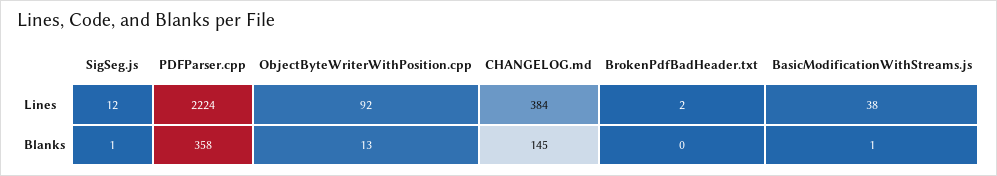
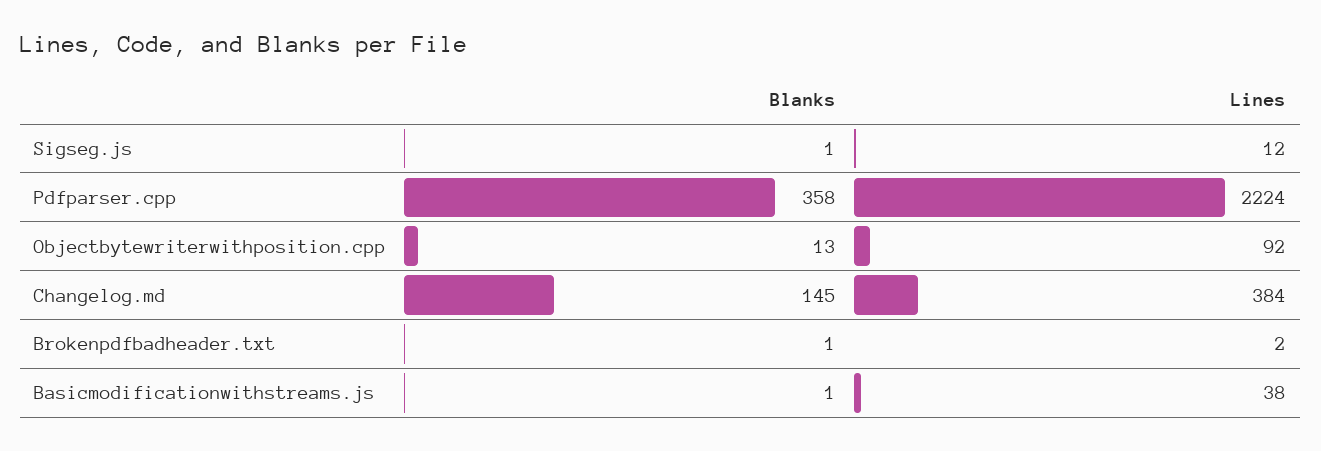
BrokenPdfBadHeader.txt, Blanks: 0 -> 1

